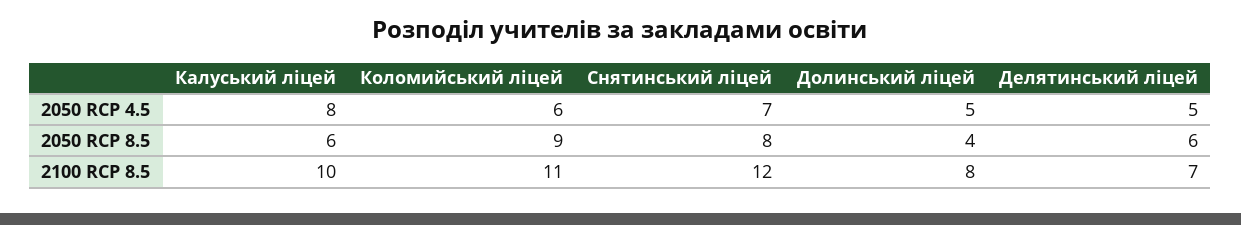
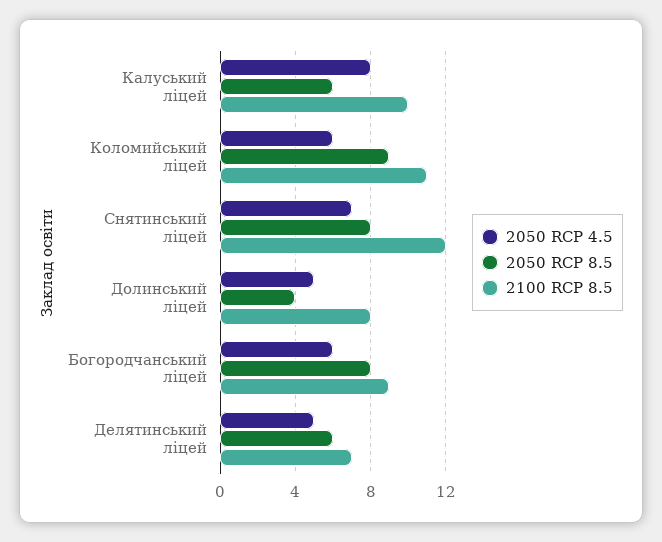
2050 RCP 4.5, Богородчанський ліцей: none -> 6
2050 RCP 8.5, Богородчанський ліцей: none -> 8
2100 RCP 8.5, Богородчанський ліцей: none -> 9

